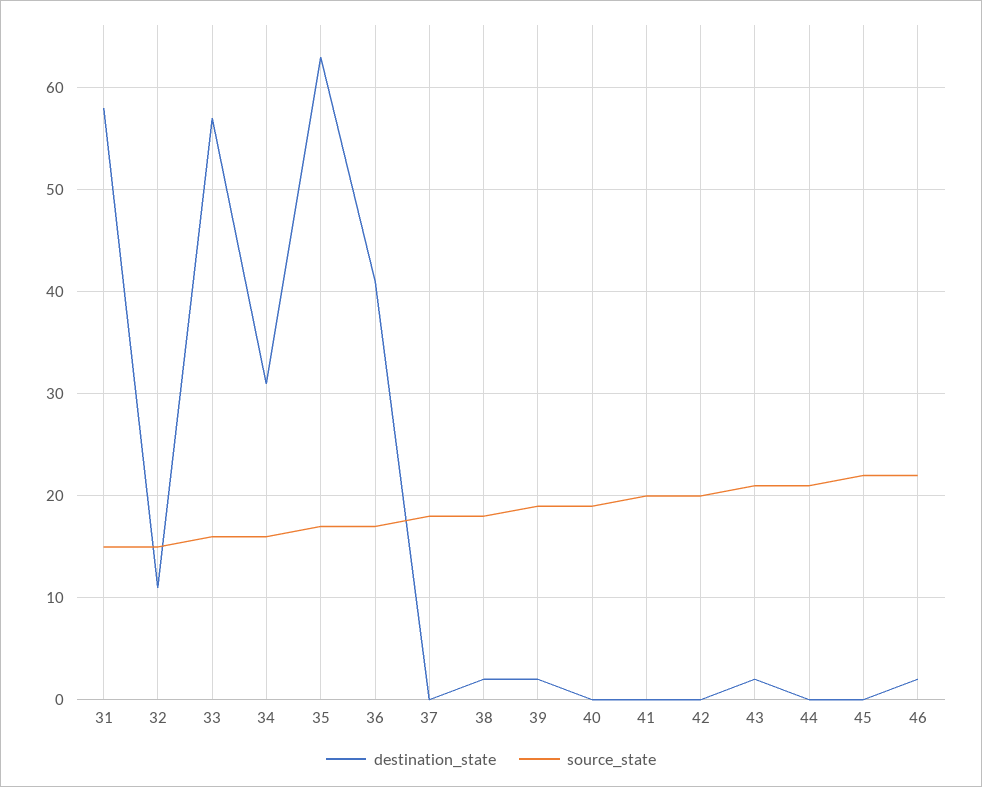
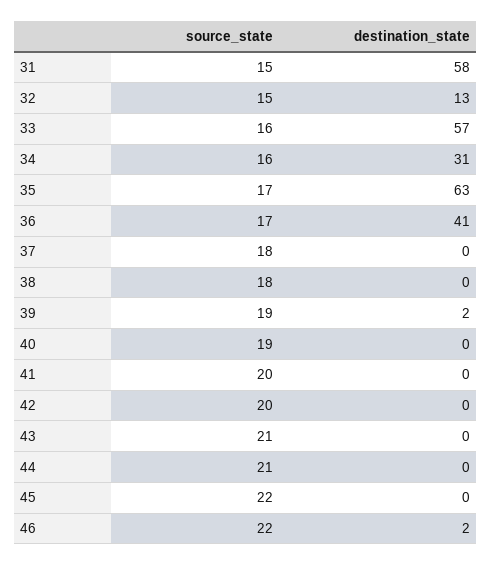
destination_state, 32: 11 -> 13
destination_state, 38: 2 -> 0
destination_state, 43: 2 -> 0

